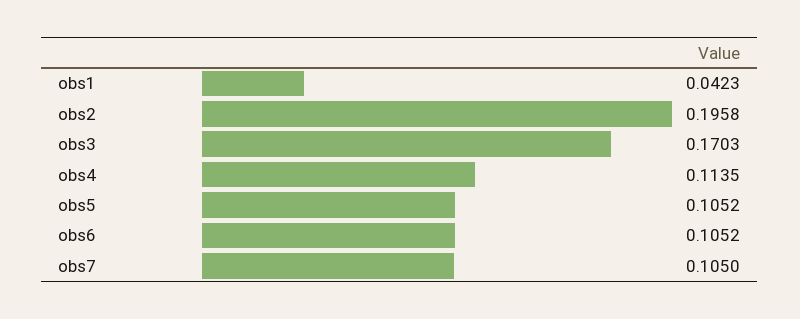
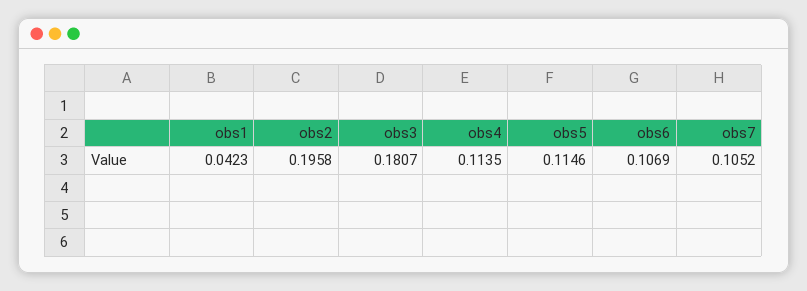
obs3: 0.1703 -> 0.1807
obs5: 0.1052 -> 0.1146
obs6: 0.1052 -> 0.1069
obs7: 0.105 -> 0.1052

